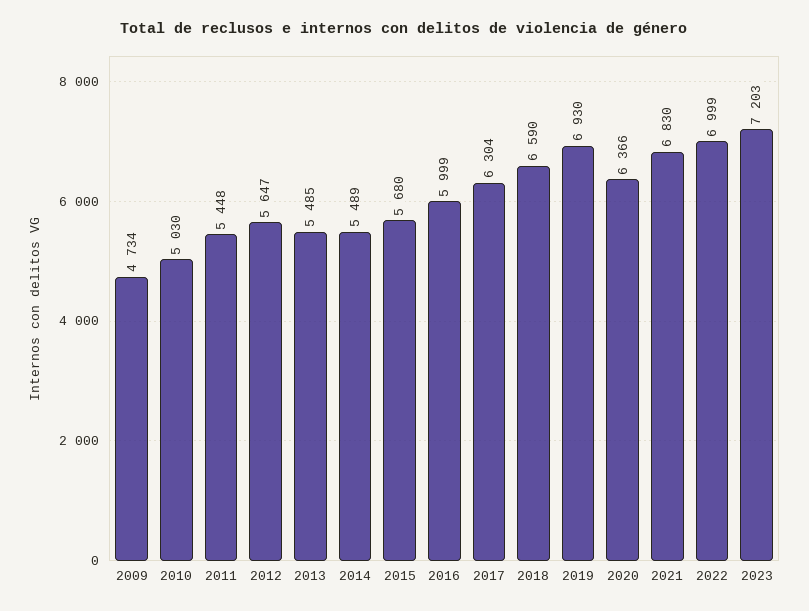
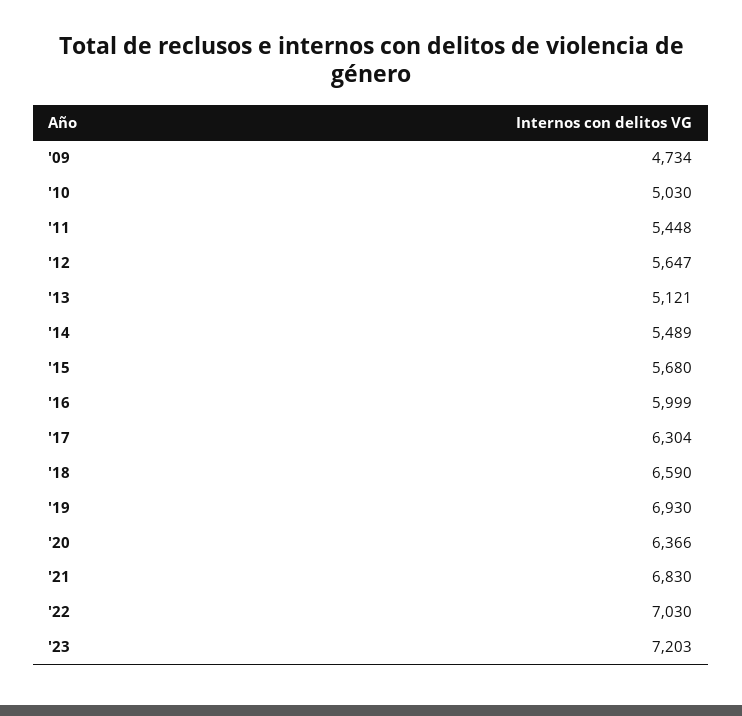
2013: 5485 -> 5121
2022: 6999 -> 7030

